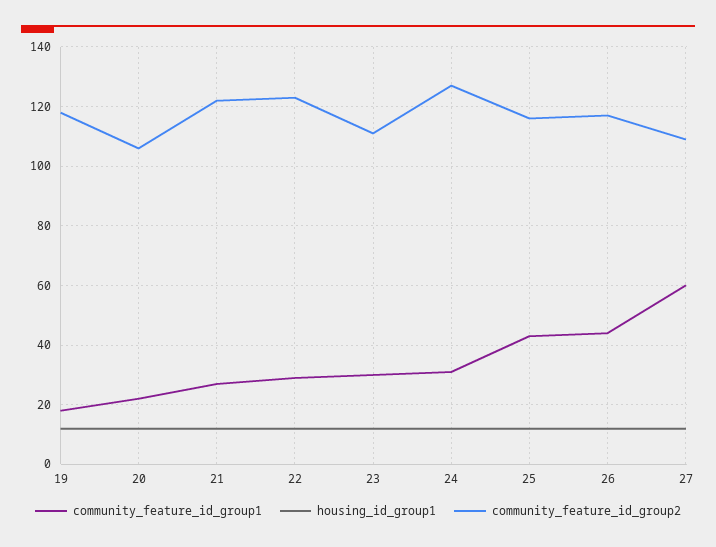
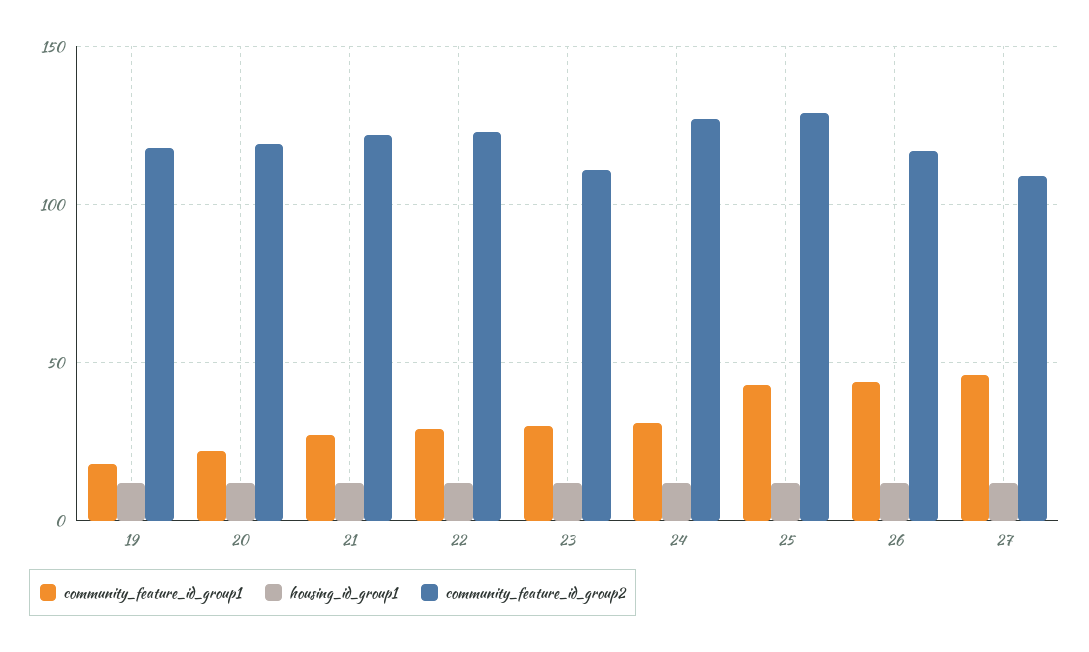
community_feature_id_group2, 20: 105 -> 120
community_feature_id_group2, 25: 115 -> 130
community_feature_id_group1, 27: 60 -> 45

